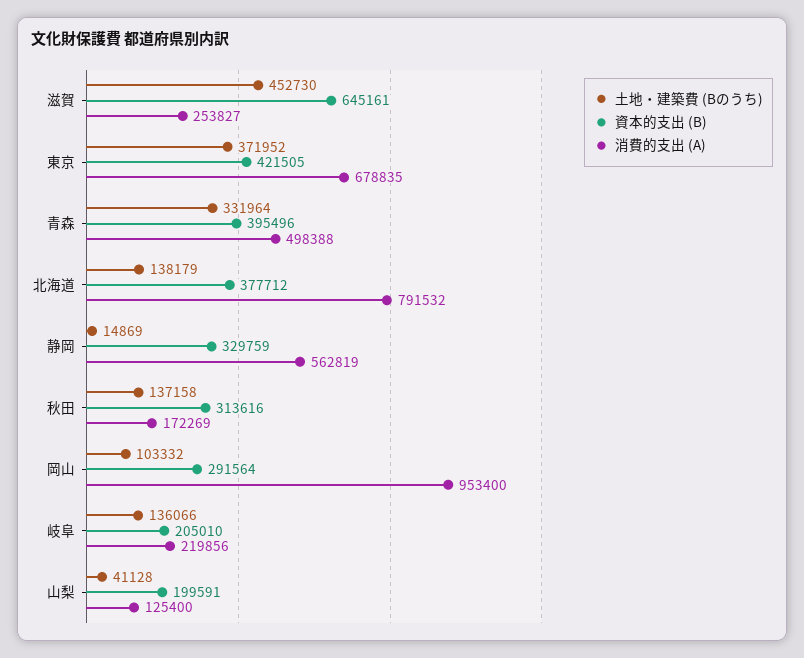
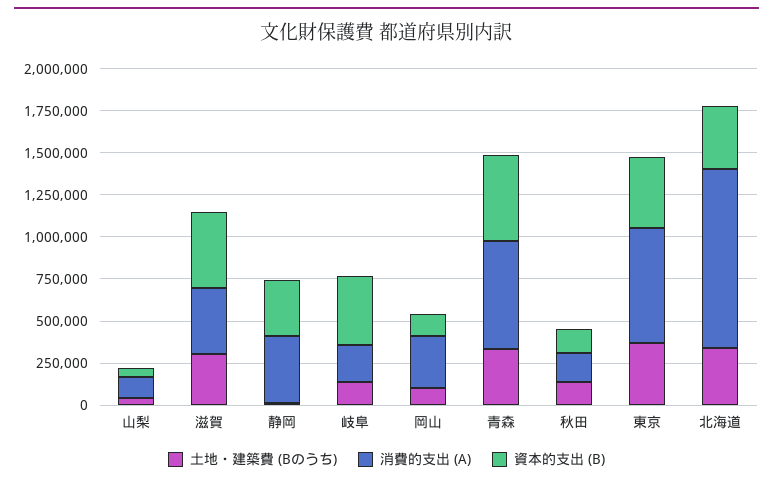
土地・建築費 (Bのうち), 滋賀: 452730 -> 300000
資本的支出 (B), 滋賀: 645161 -> 450000
消費的支出 (A), 滋賀: 253827 -> 400000
資本的支出 (B), 青森: 395496 -> 500000
消費的支出 (A), 青森: 498388 -> 650000
土地・建築費 (Bのうち), 北海道: 138179 -> 350000
消費的支出 (A), 北海道: 791532 -> 1050000
消費的支出 (A), 静岡: 562819 -> 400000
資本的支出 (B), 秋田: 313616 -> 150000
資本的支出 (B), 岡山: 291564 -> 150000
消費的支出 (A), 岡山: 953400 -> 300000
資本的支出 (B), 岐阜: 205010 -> 400000
資本的支出 (B), 山梨: 199591 -> 50000

